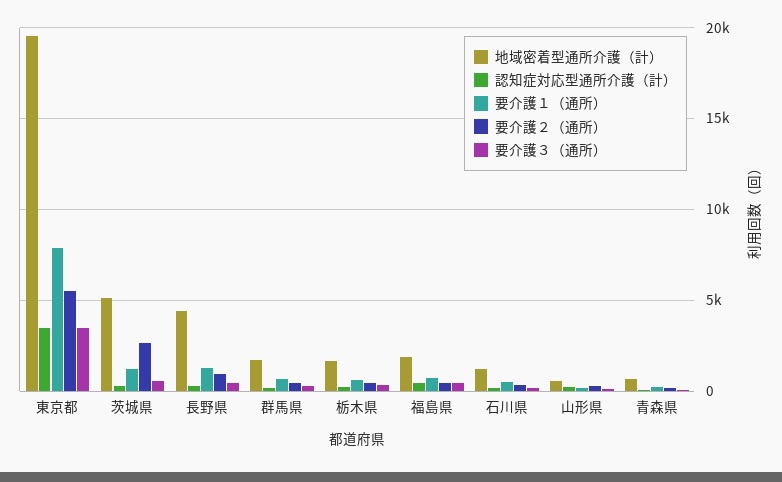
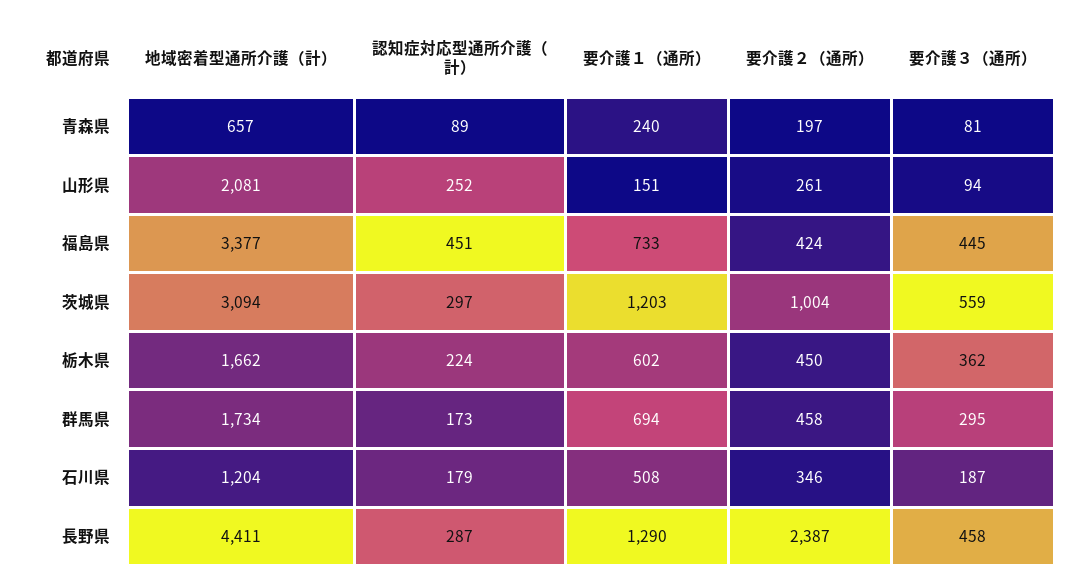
地域密着型通所介護（計）, 東京都: 19500 -> none
認知症対応型通所介護（計）, 東京都: 3500 -> none
要介護１（通所）, 東京都: 8000 -> none
要介護２（通所）, 東京都: 5500 -> none
要介護３（通所）, 東京都: 3500 -> none
地域密着型通所介護（計）, 茨城県: 5000 -> 3094
要介護２（通所）, 茨城県: 2500 -> 1004
要介護２（通所）, 長野県: 1000 -> 2387
地域密着型通所介護（計）, 福島県: 2000 -> 3377
地域密着型通所介護（計）, 山形県: 500 -> 2081

